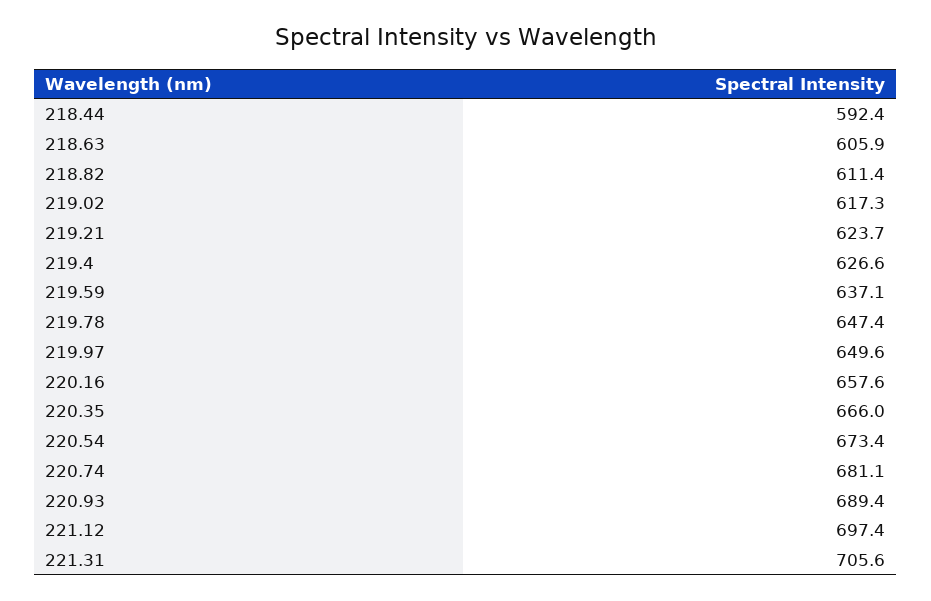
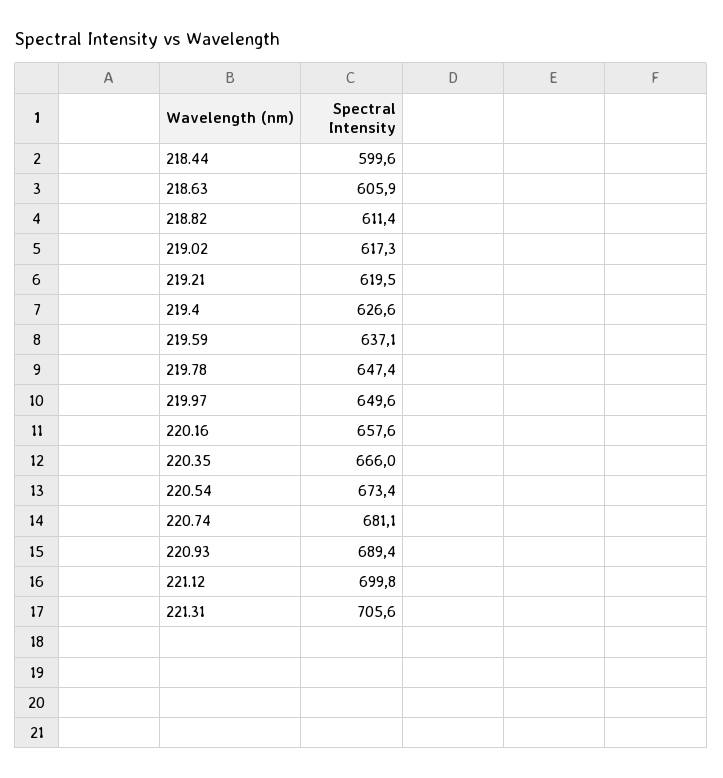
218.44: 592.4 -> 599.6
219.21: 623.7 -> 619.5
221.12: 697.4 -> 699.8

